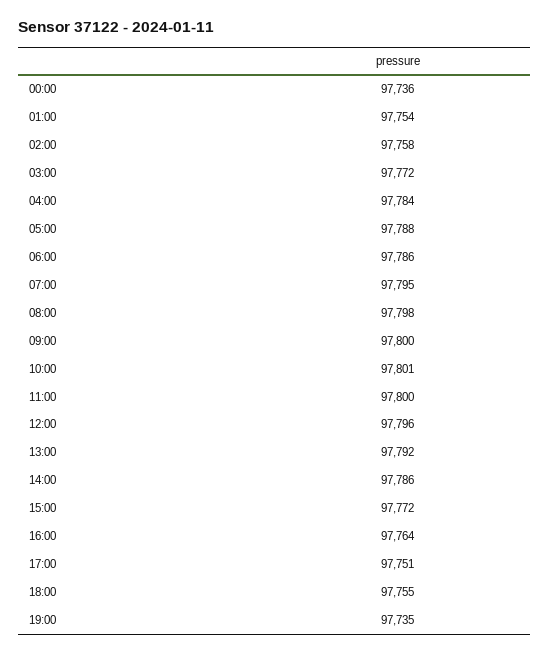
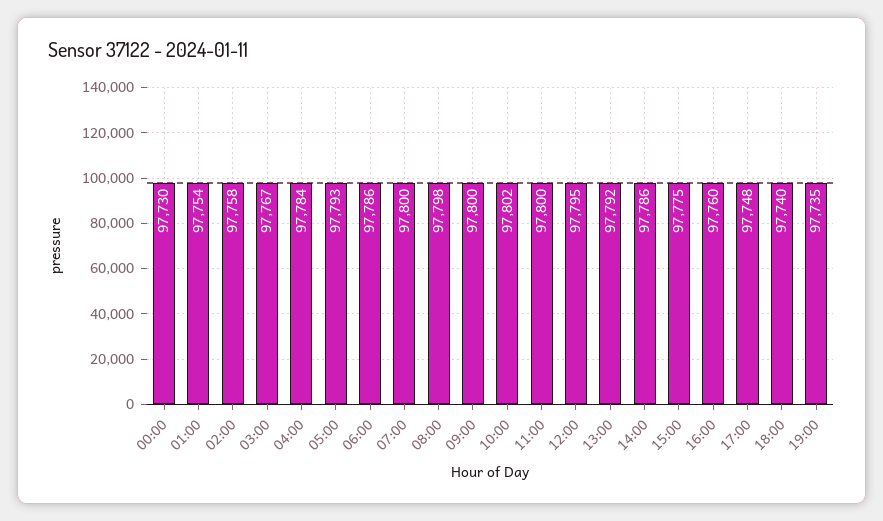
00:00: 97736 -> 97730
03:00: 97772 -> 97767
05:00: 97788 -> 97793
07:00: 97795 -> 97800
10:00: 97801 -> 97802
12:00: 97796 -> 97795
15:00: 97772 -> 97775
16:00: 97764 -> 97760
17:00: 97751 -> 97748
18:00: 97755 -> 97740

